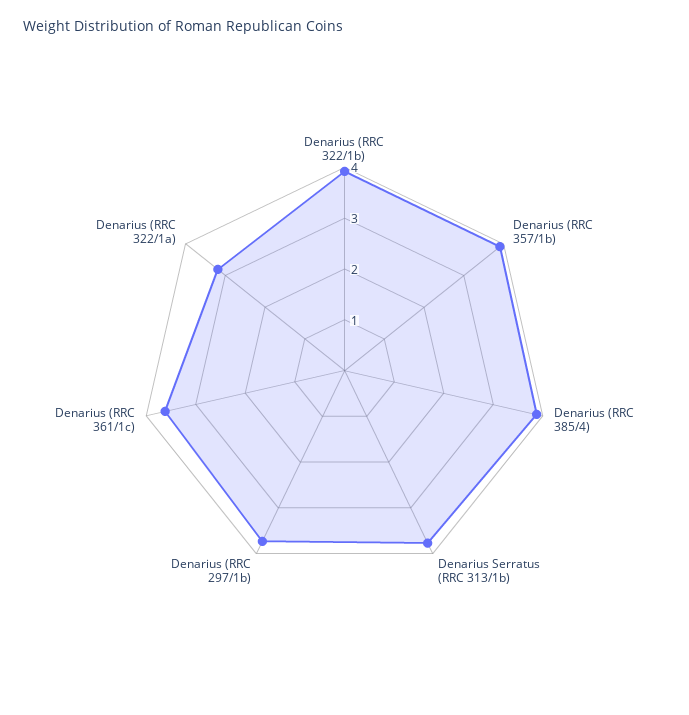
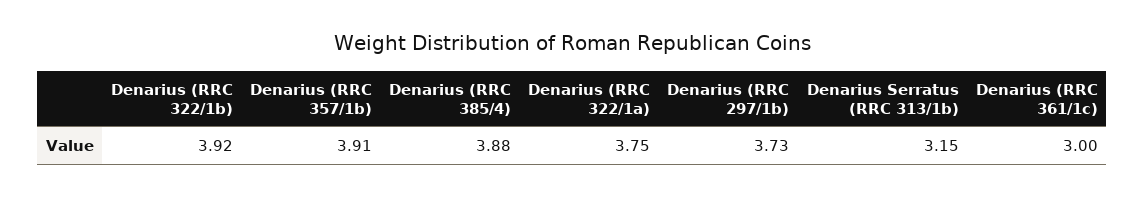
Denarius Serratus (RRC 313/1b): 3.8 -> 3.15
Denarius (RRC 361/1c): 3.6 -> 3
Denarius (RRC 322/1a): 3.2 -> 3.75

